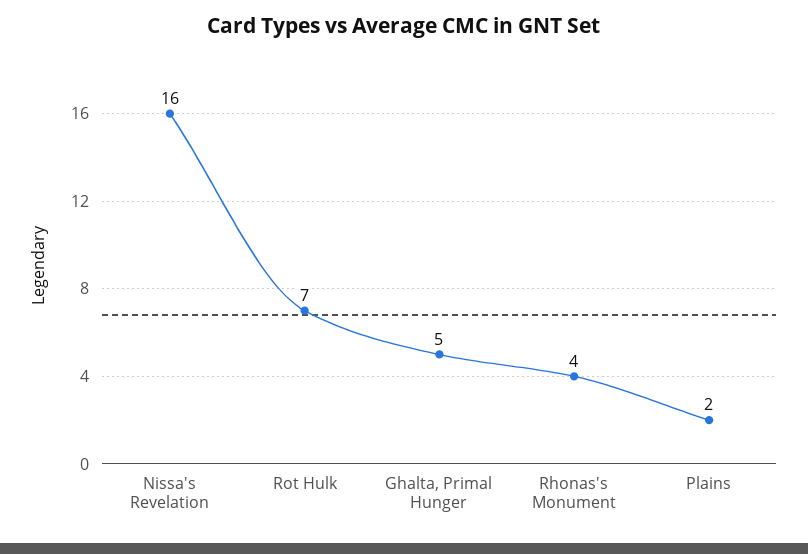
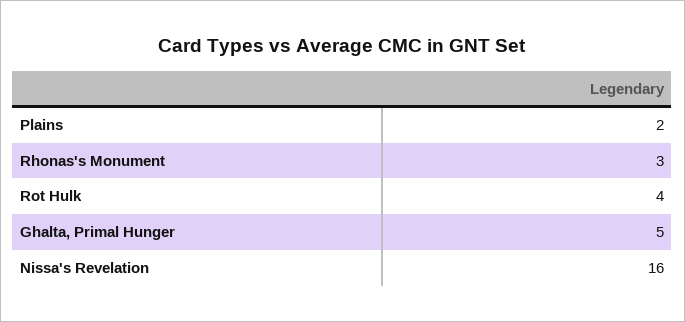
Rot Hulk: 7 -> 4
Rhonas's Monument: 4 -> 3

